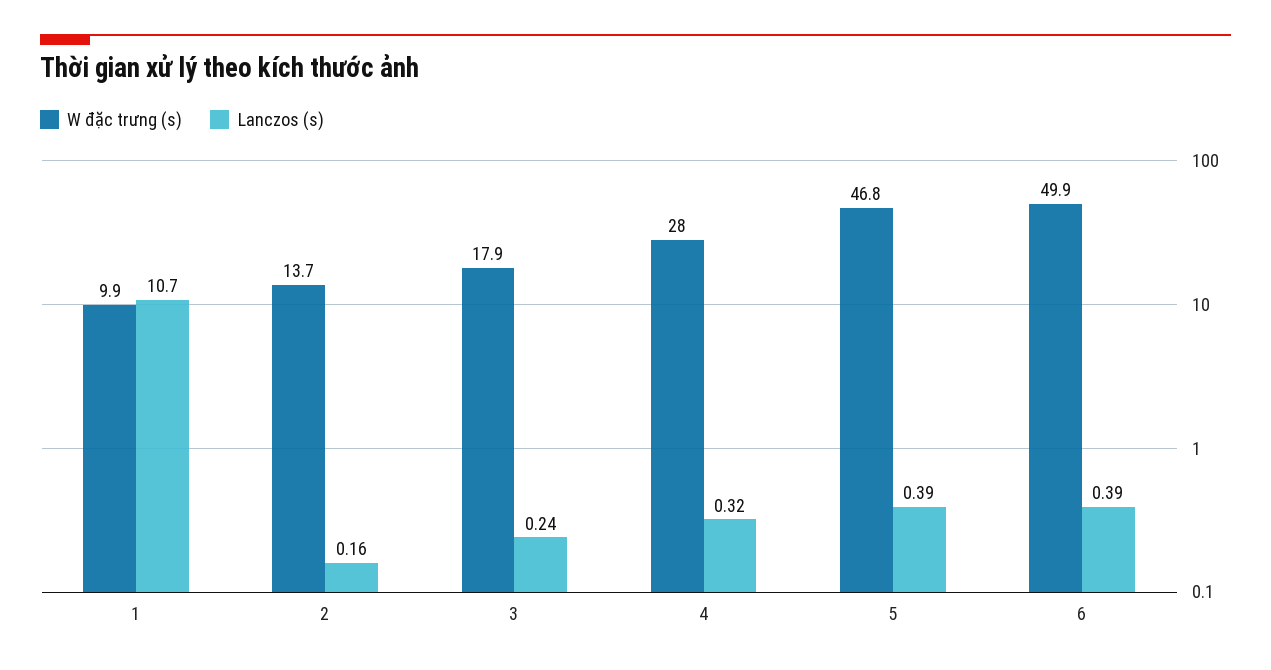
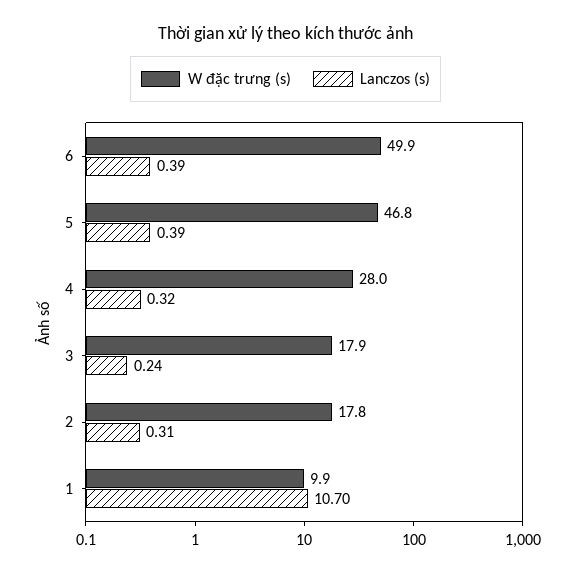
W đặc trưng (s), 2: 13.7 -> 17.8
Lanczos (s), 2: 0.16 -> 0.31

